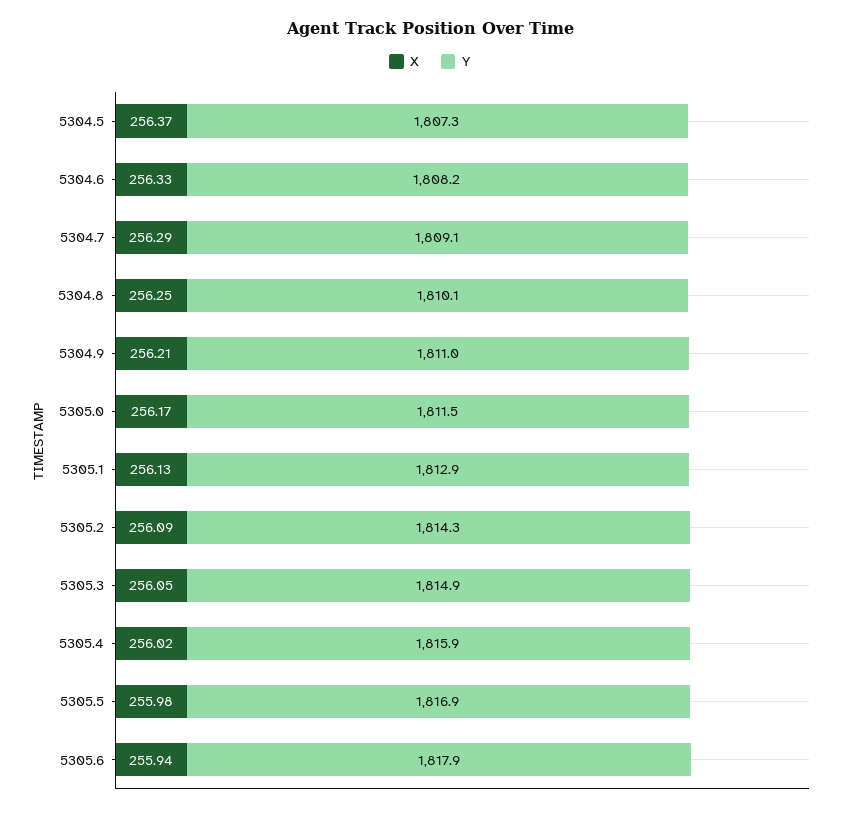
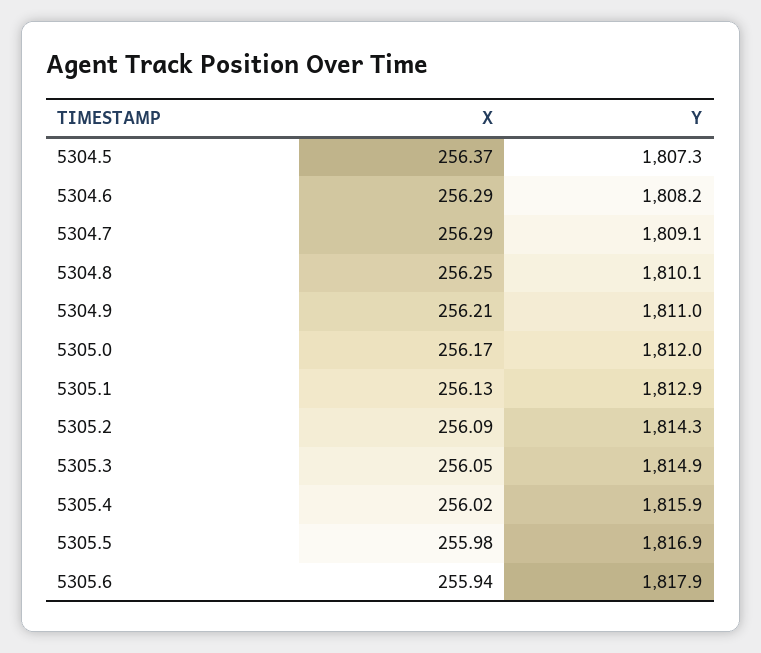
X, 5304.6: 256.33 -> 256.29
Y, 5305.0: 1811.5 -> 1812

